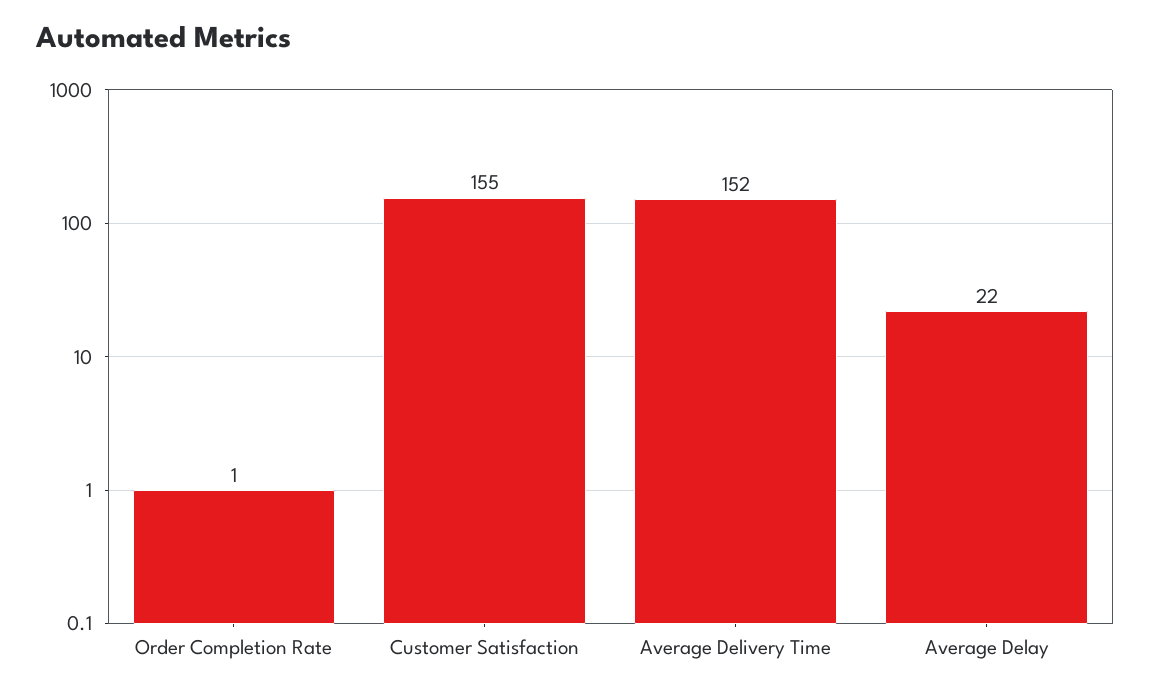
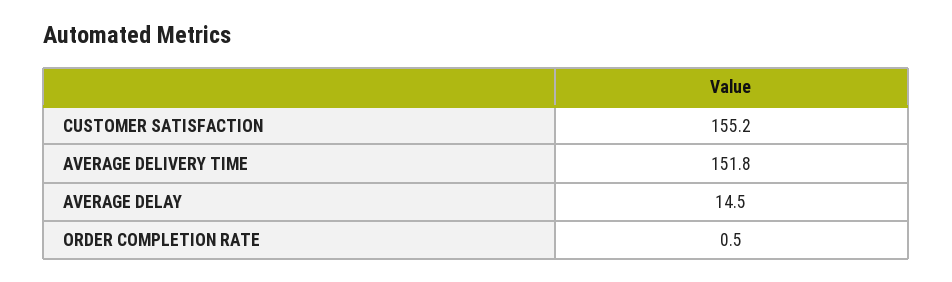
Average Delay: 22 -> 14.5

